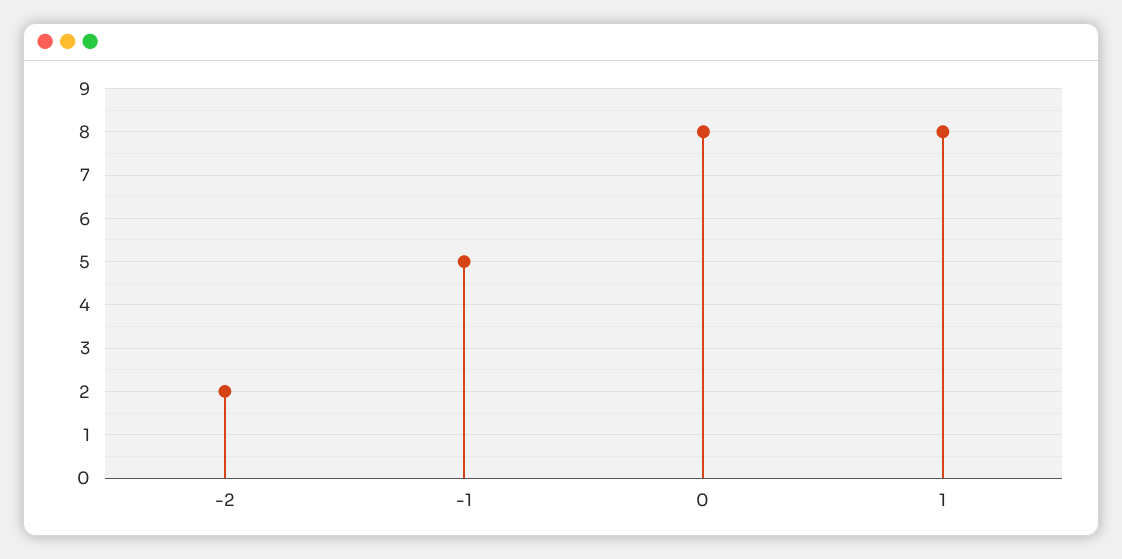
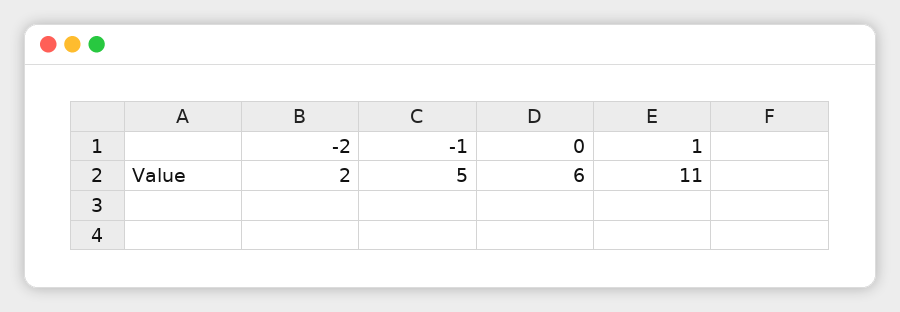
0: 8 -> 6
1: 8 -> 11

